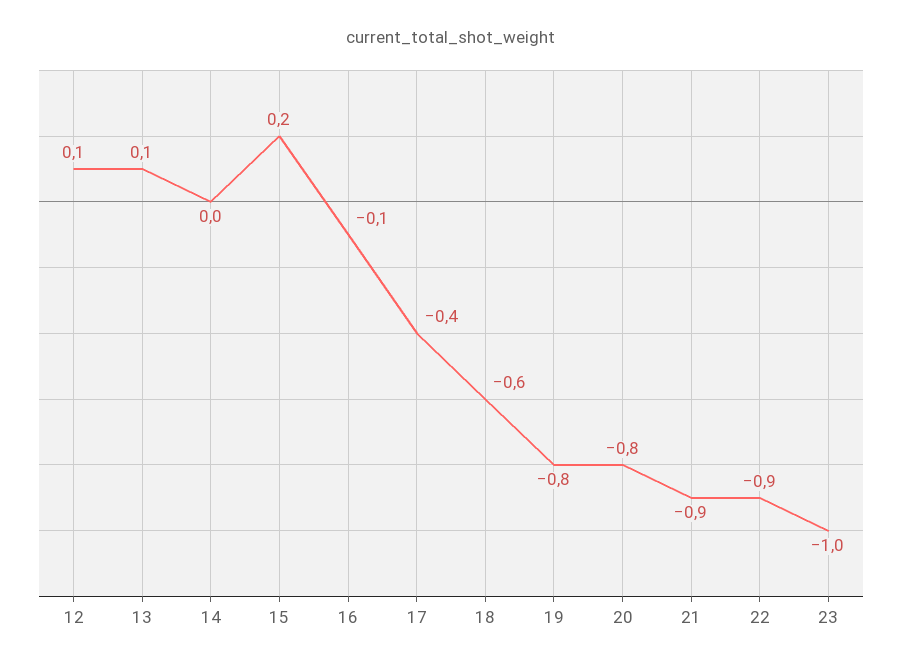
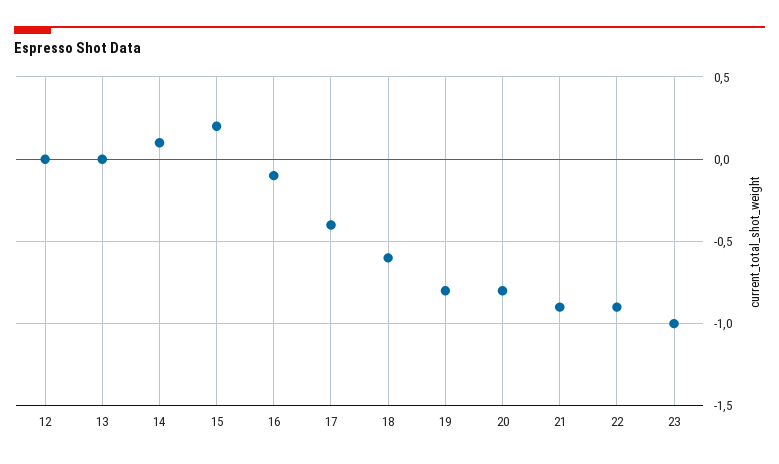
12: 0.1 -> 0
13: 0.1 -> 0
14: 0 -> 0.1

